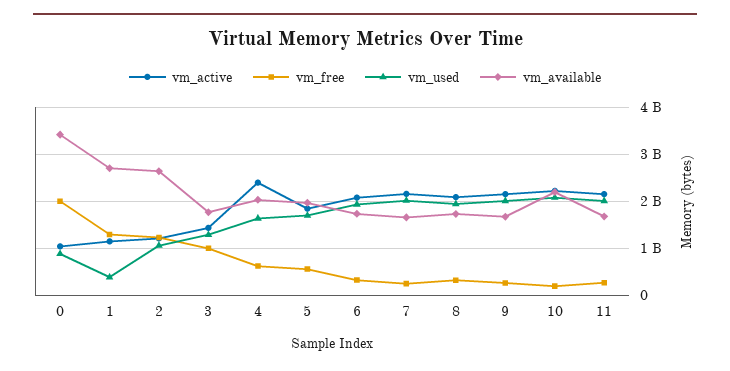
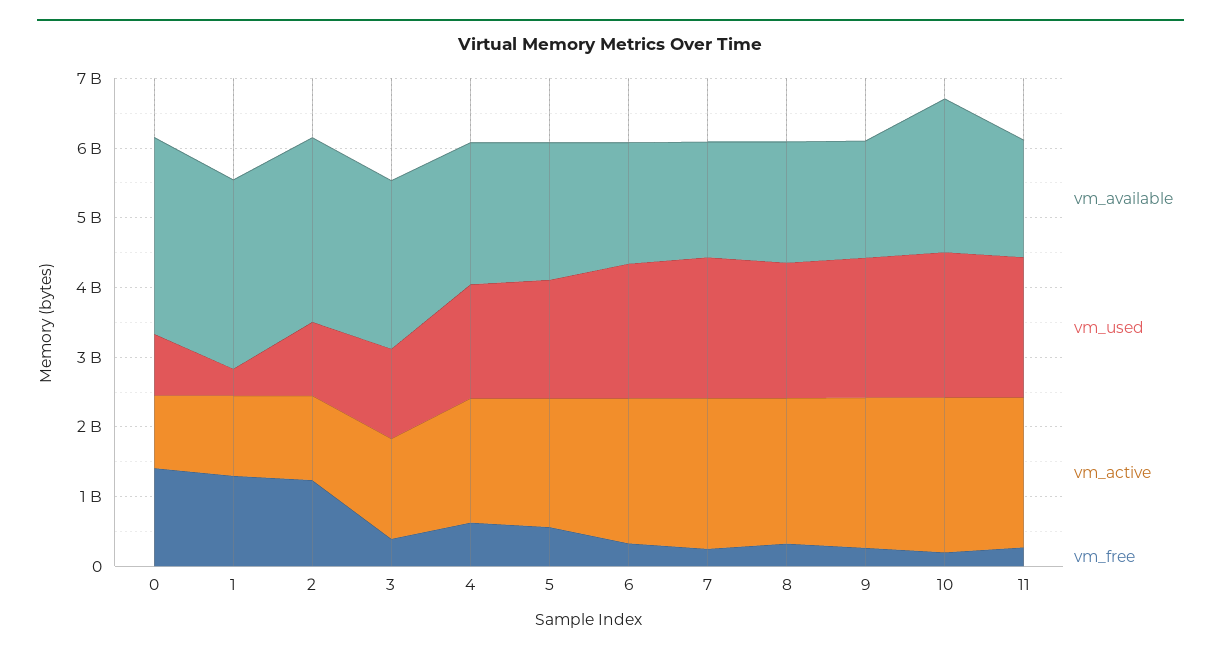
vm_free, 0: 2000000000 -> 1400000000
vm_available, 0: 3400000000 -> 2800000000
vm_free, 3: 1000000000 -> 400000000
vm_available, 3: 1800000000 -> 2400000000
vm_active, 4: 2400000000 -> 1800000000

